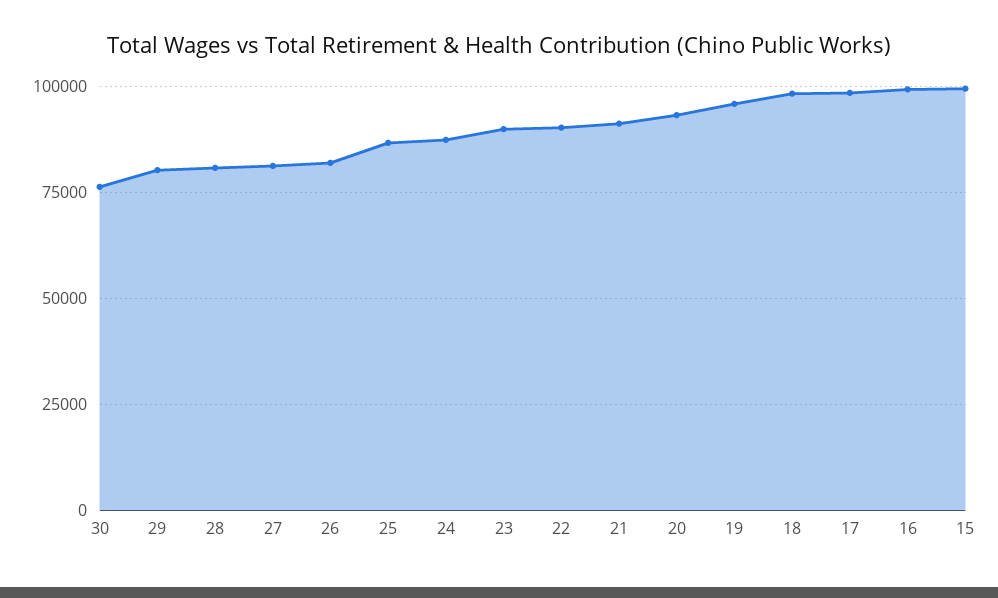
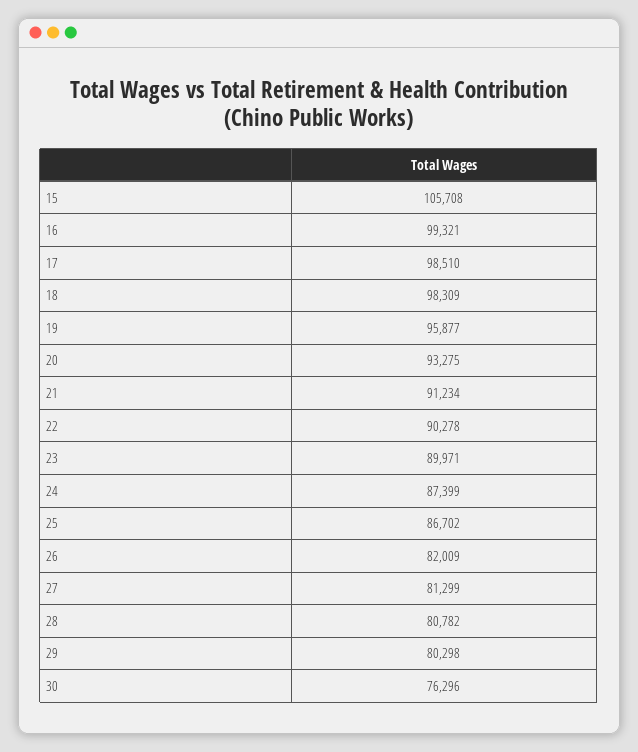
15: 100000 -> 105708

